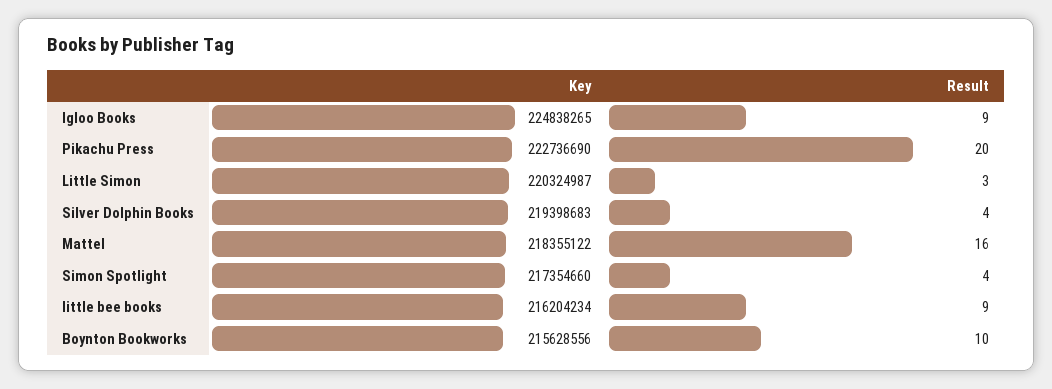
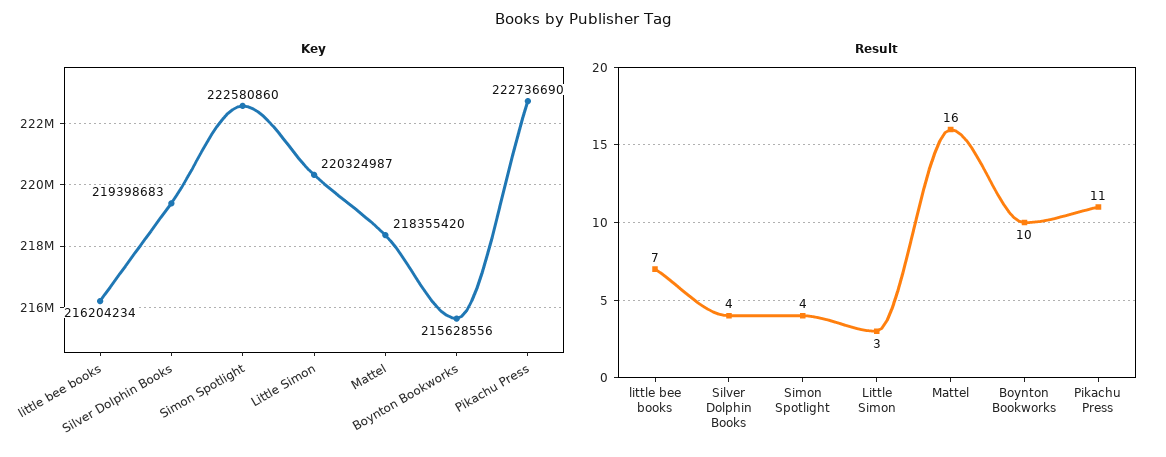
Key, Igloo Books: 224838265 -> none
Result, Igloo Books: 9 -> none
Result, Pikachu Press: 20 -> 11
Key, Mattel: 218355122 -> 218355420
Key, Simon Spotlight: 217354660 -> 222580860
Result, little bee books: 9 -> 7

